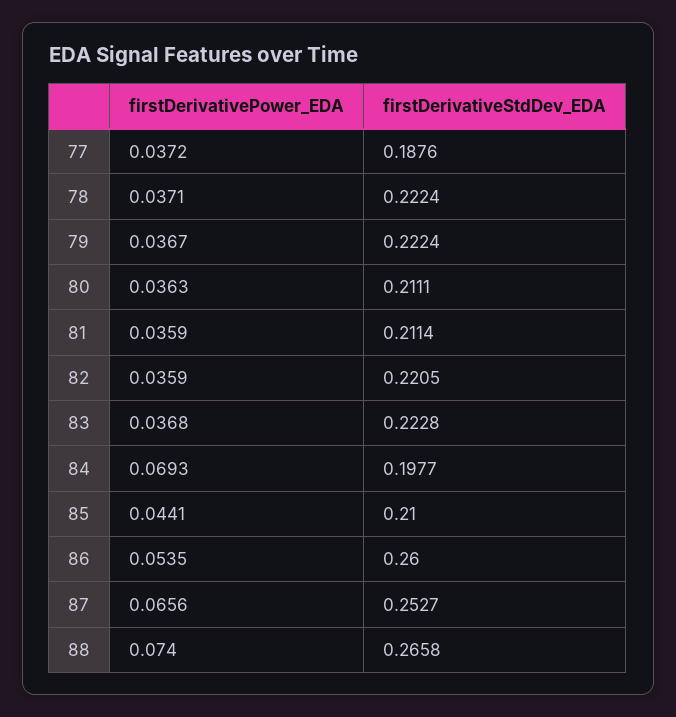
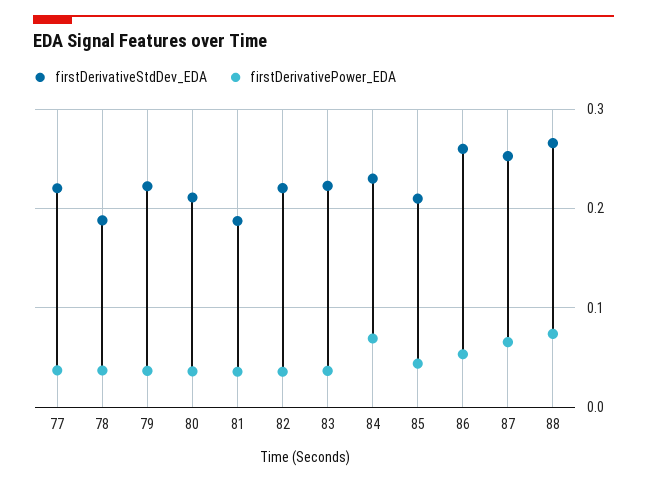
firstDerivativeStdDev_EDA, 77: 0.1876 -> 0.22
firstDerivativeStdDev_EDA, 78: 0.2224 -> 0.19
firstDerivativeStdDev_EDA, 81: 0.2114 -> 0.19
firstDerivativeStdDev_EDA, 84: 0.1977 -> 0.23

